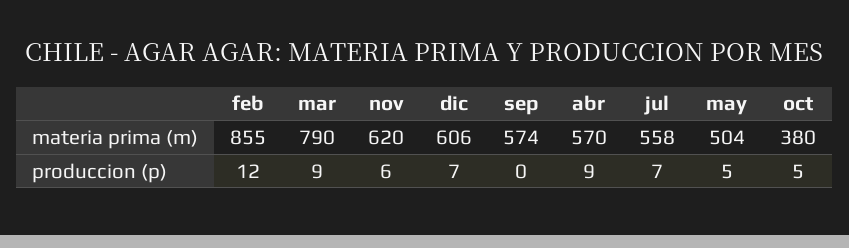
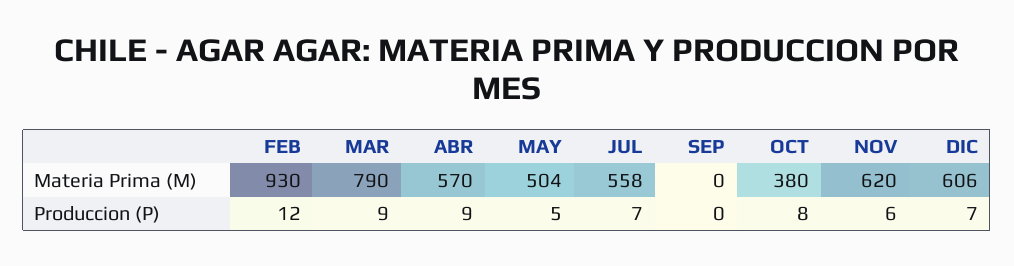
feb, materia prima (m): 855 -> 930
sep, materia prima (m): 574 -> 0
oct, produccion (p): 5 -> 8

